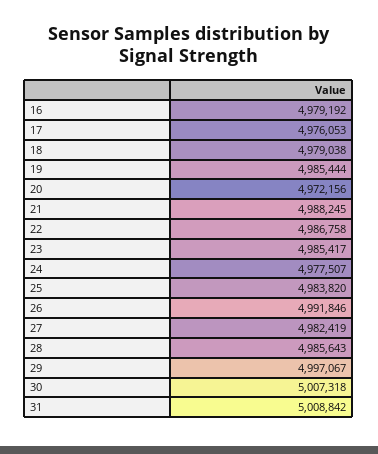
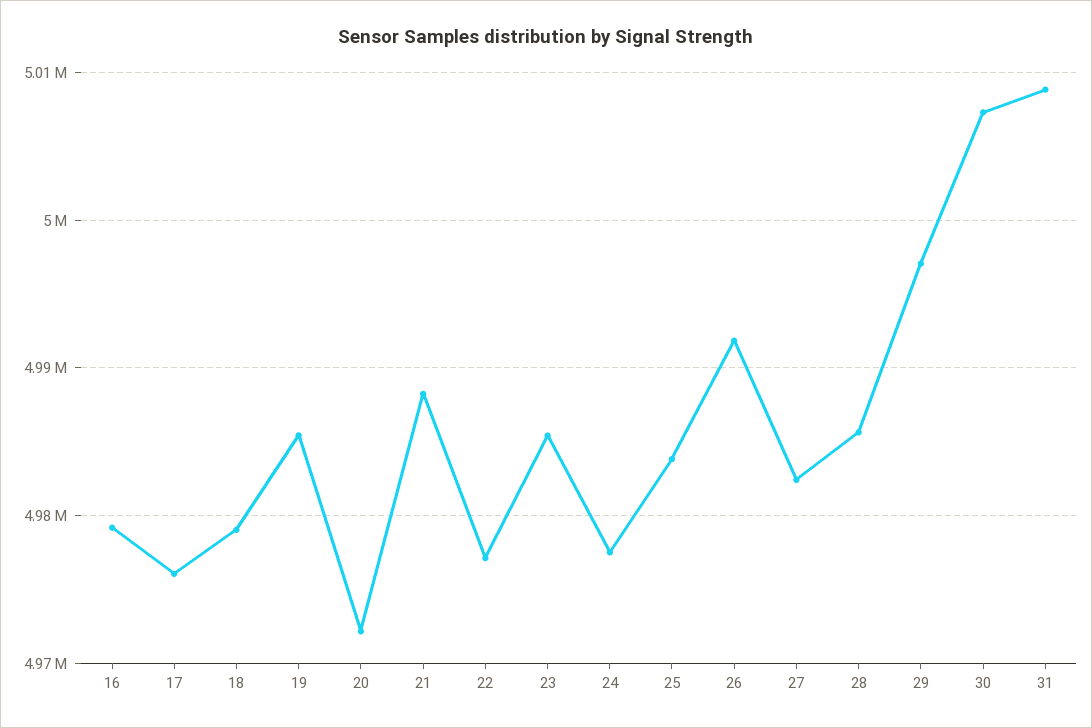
22: 4986758 -> 4977000

